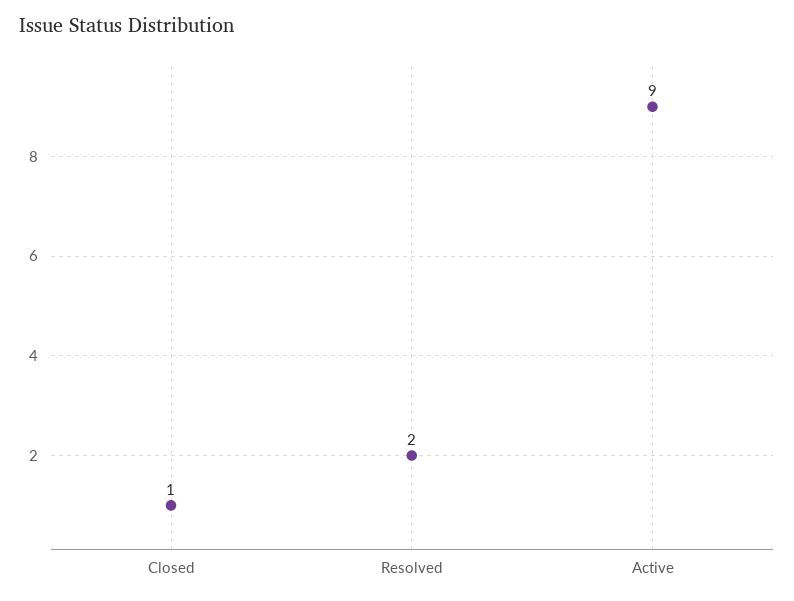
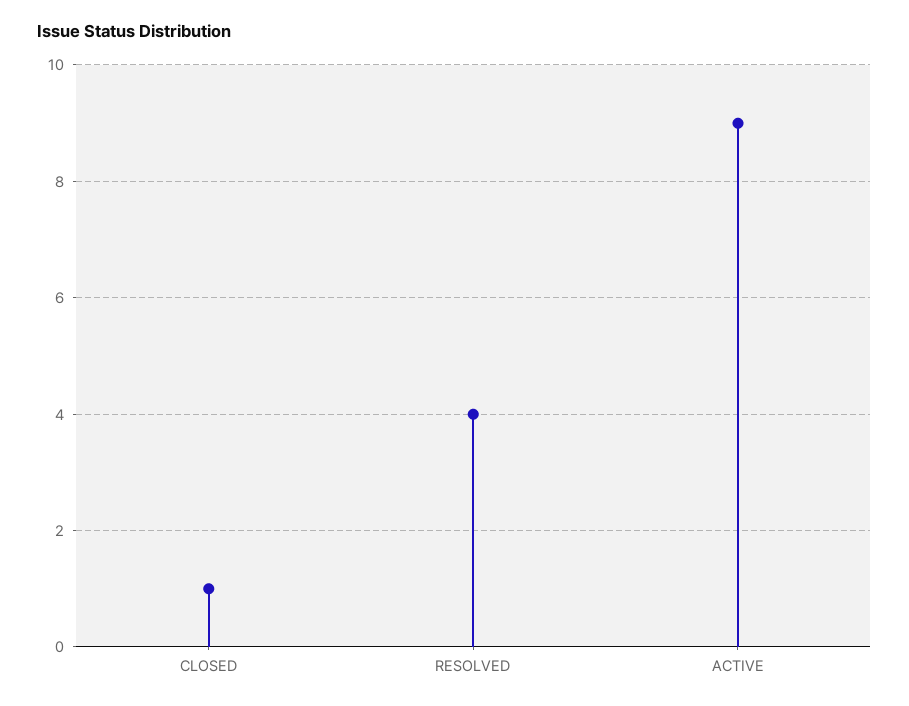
Resolved: 2 -> 4

